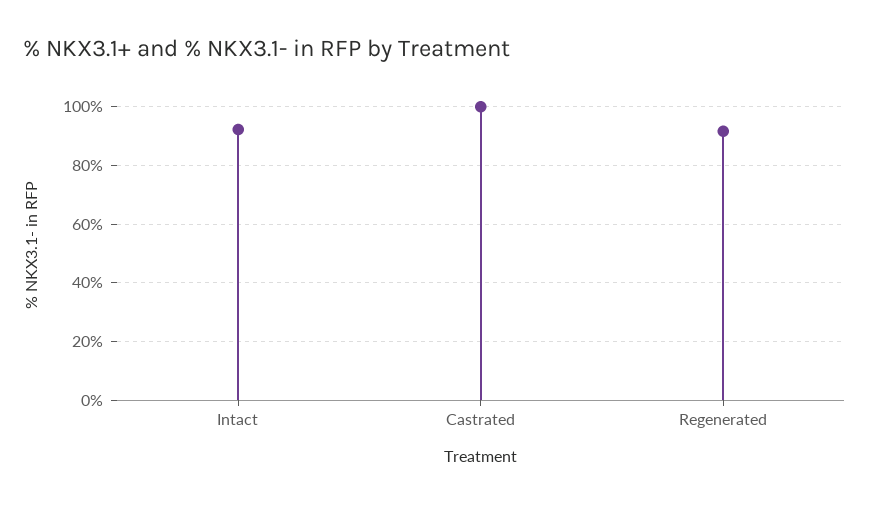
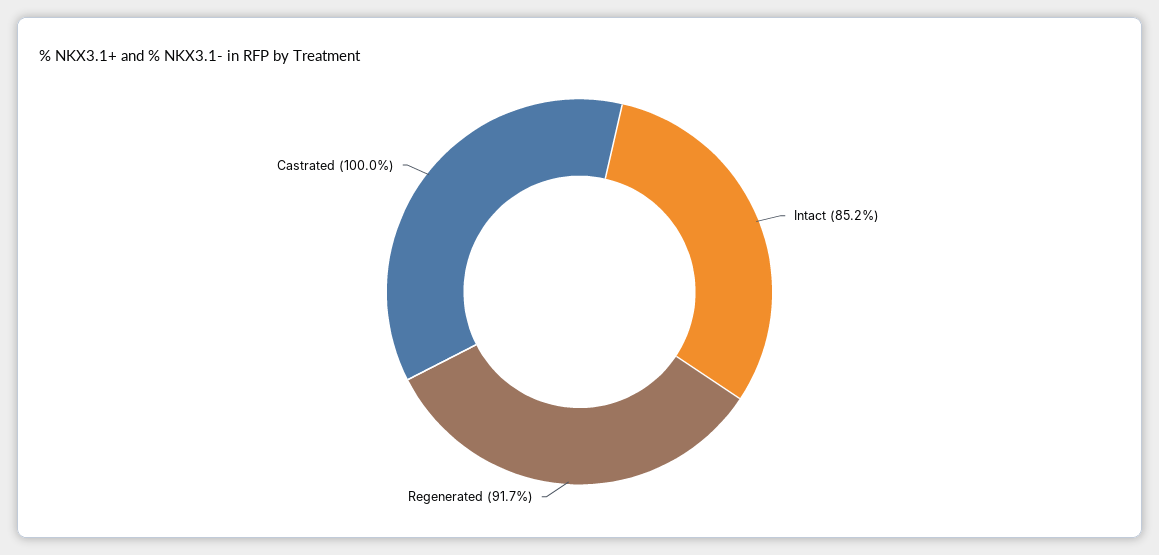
Intact: 92.5 -> 85.2

